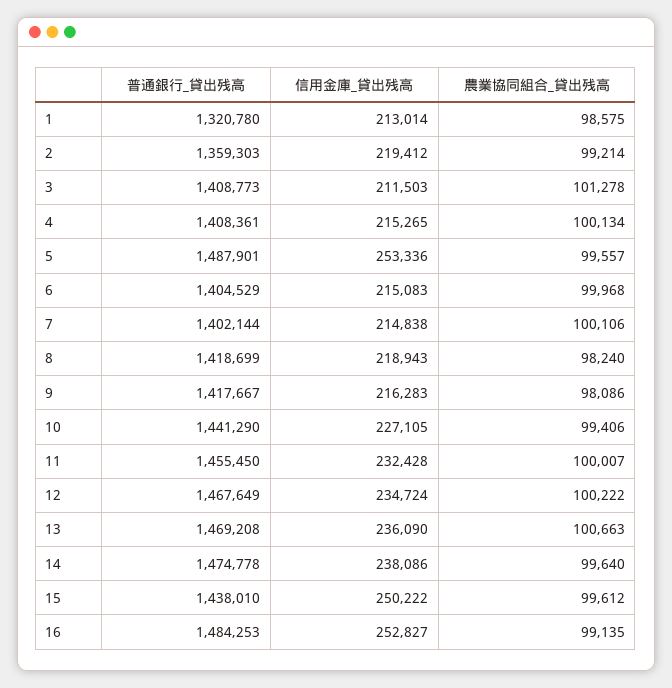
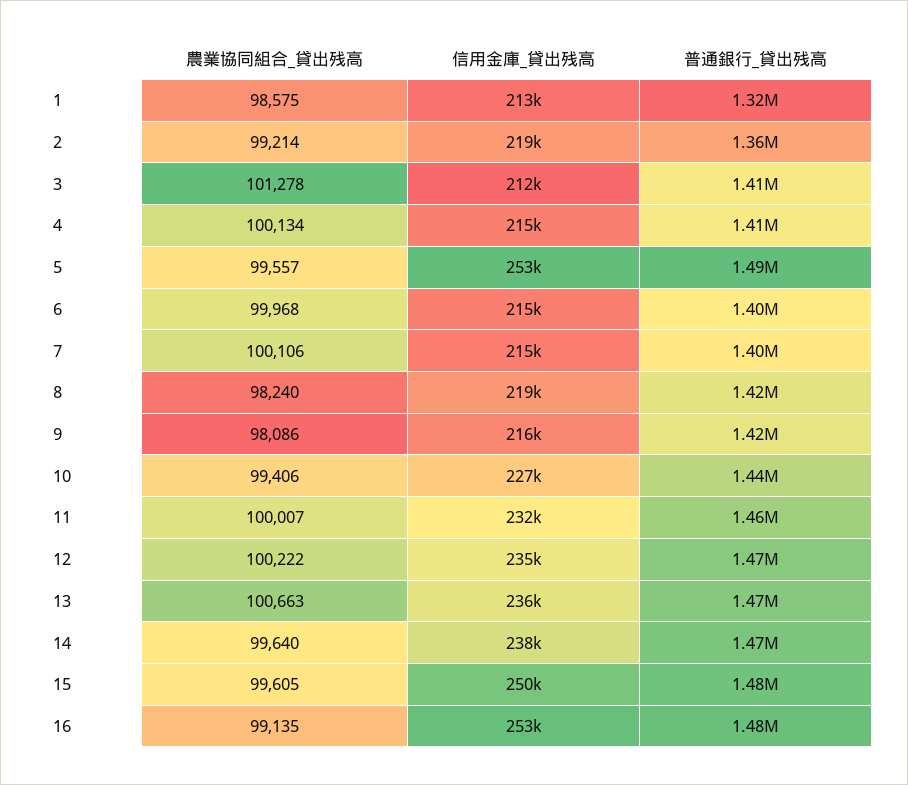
普通銀行_貸出残高, 15: 1438010 -> 1480000
農業協同組合_貸出残高, 15: 99612 -> 99605

